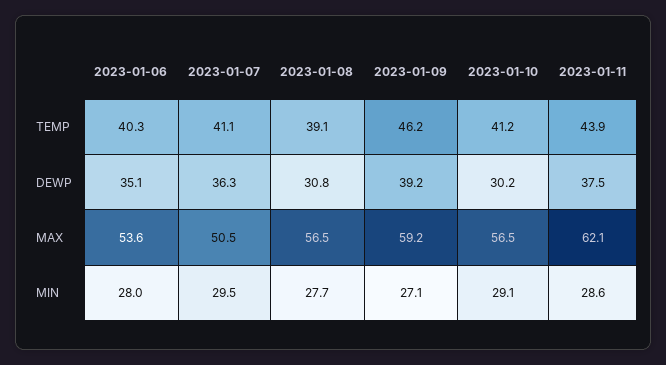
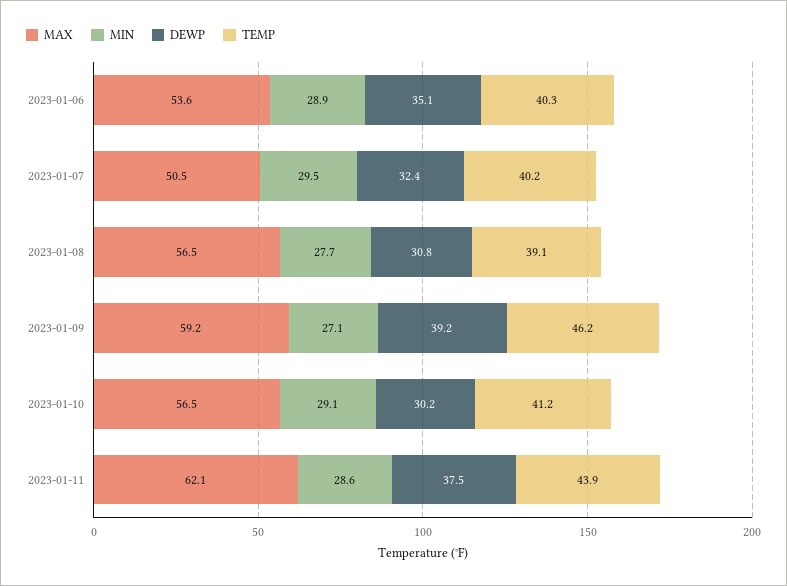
TEMP, 2023-01-07: 41.1 -> 40.2
DEWP, 2023-01-07: 36.3 -> 32.4
MIN, 2023-01-06: 28 -> 28.9

